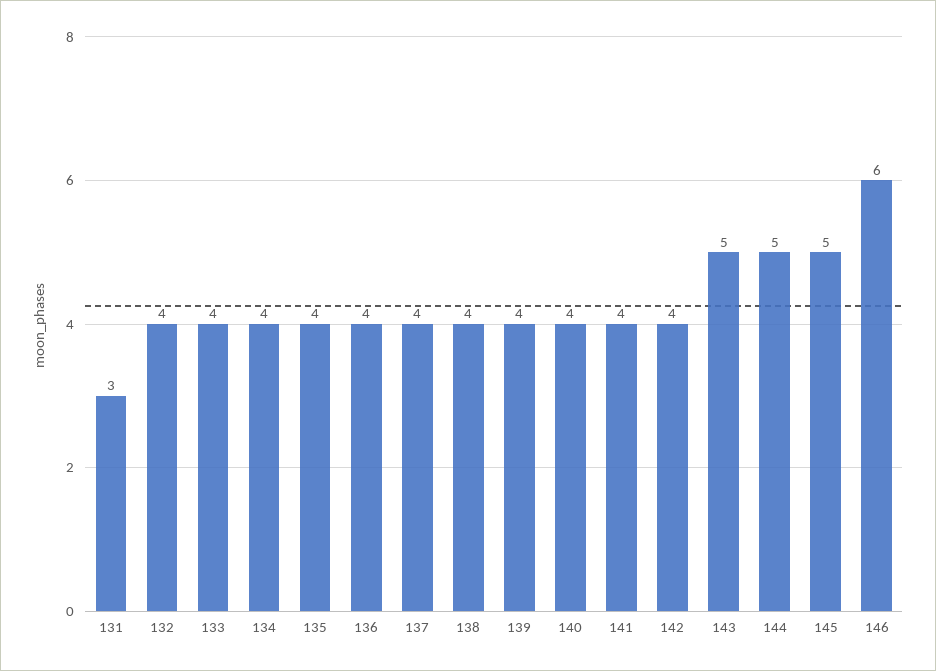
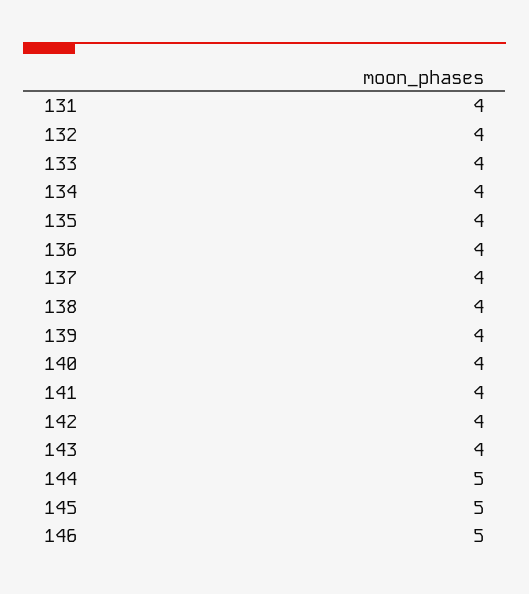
131: 3 -> 4
143: 5 -> 4
146: 6 -> 5

